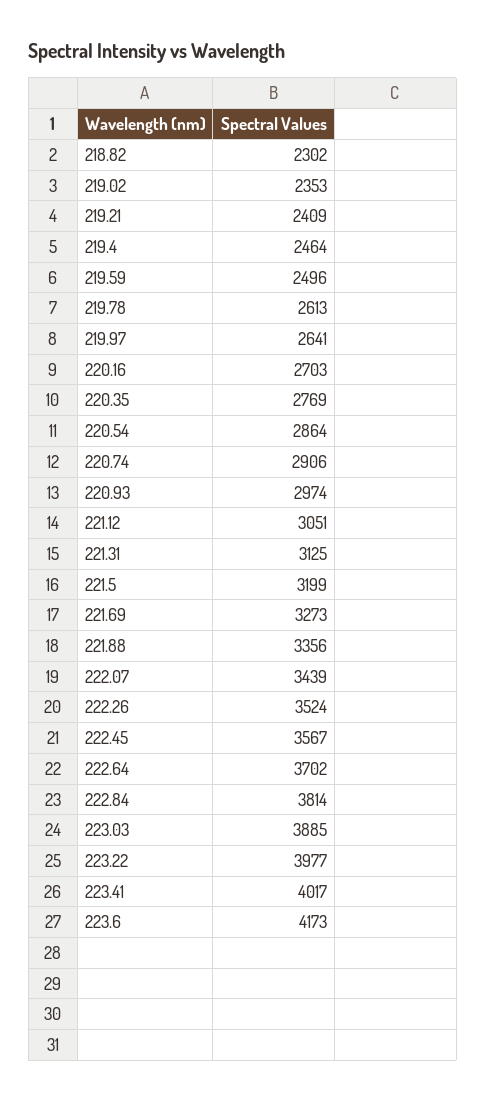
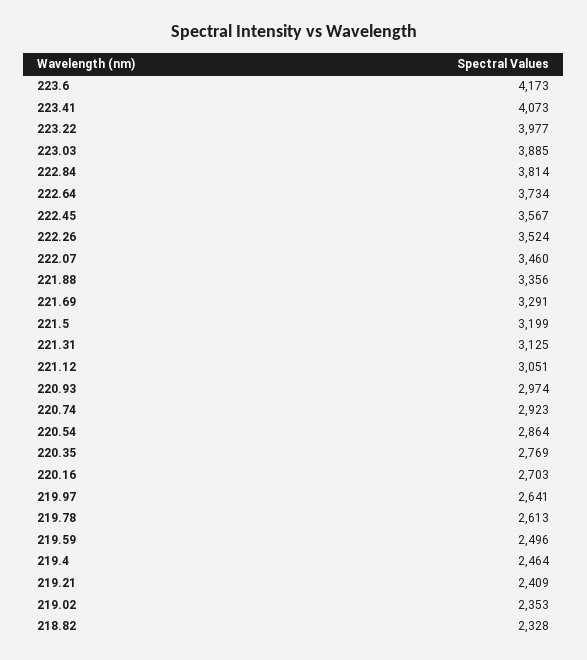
218.82: 2302 -> 2328
220.74: 2906 -> 2923
221.69: 3273 -> 3291
222.07: 3439 -> 3460
222.64: 3702 -> 3734
223.41: 4017 -> 4073

